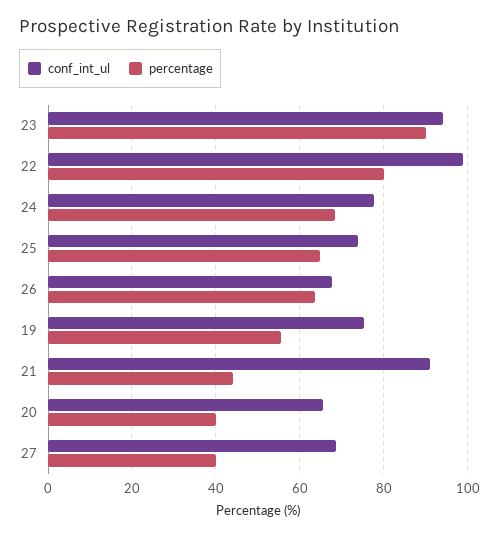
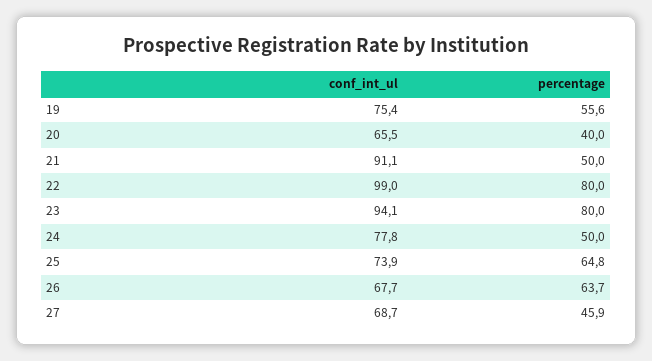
percentage, 23: 90 -> 80
percentage, 24: 68 -> 50
percentage, 21: 44 -> 50
percentage, 27: 40 -> 45.9

